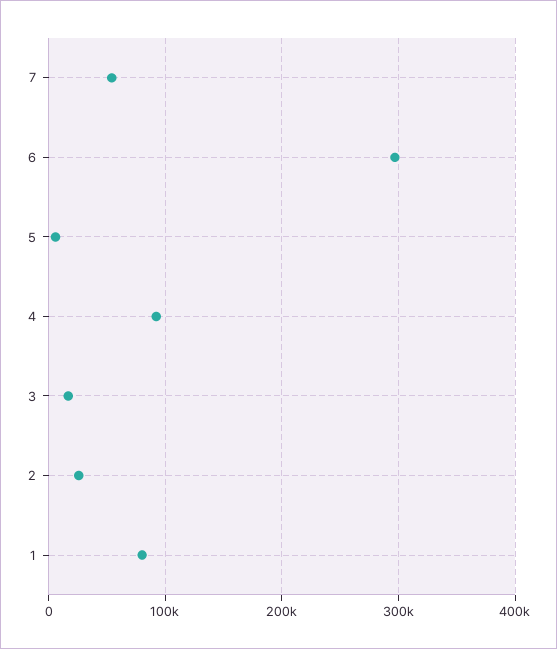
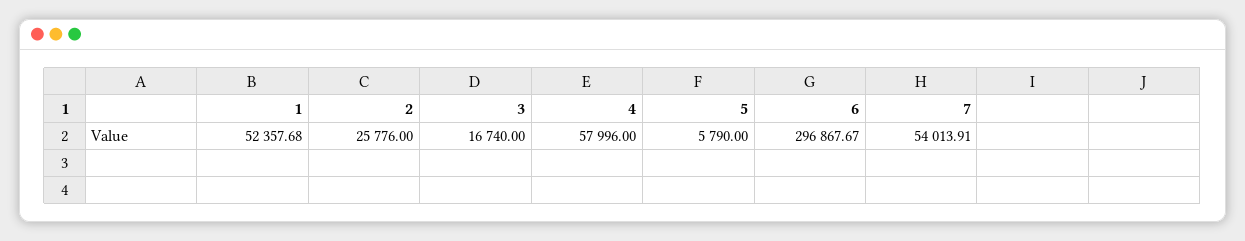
4: 90000 -> 57996
1: 80000 -> 52357.68

